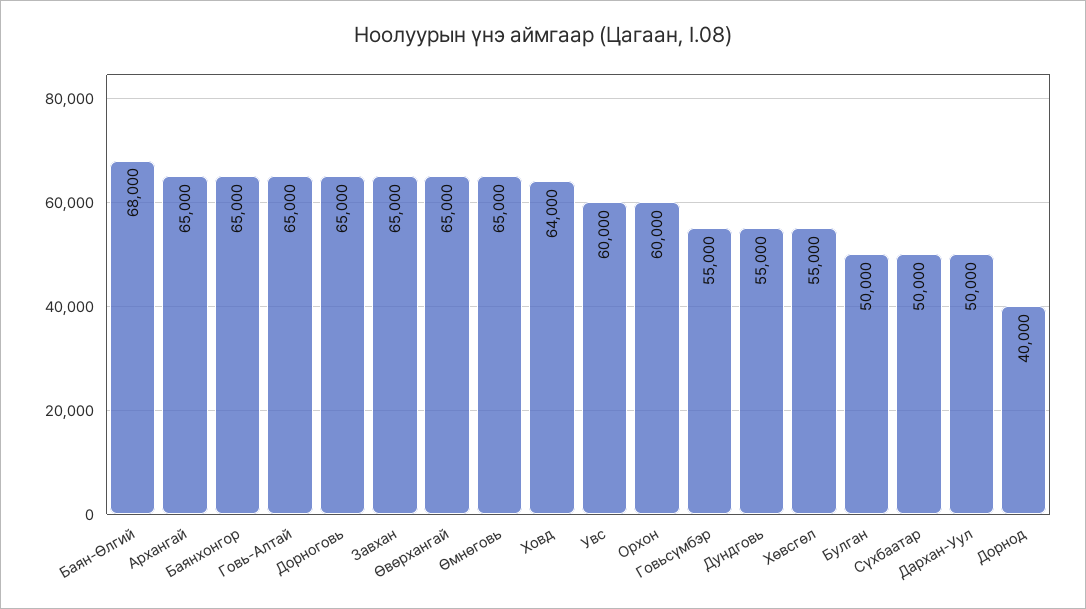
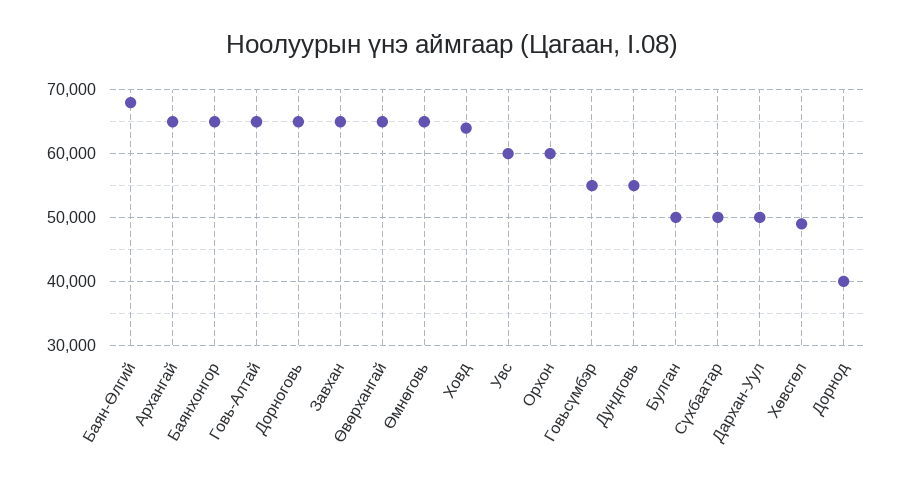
Хөвсгөл: 55000 -> 49000

